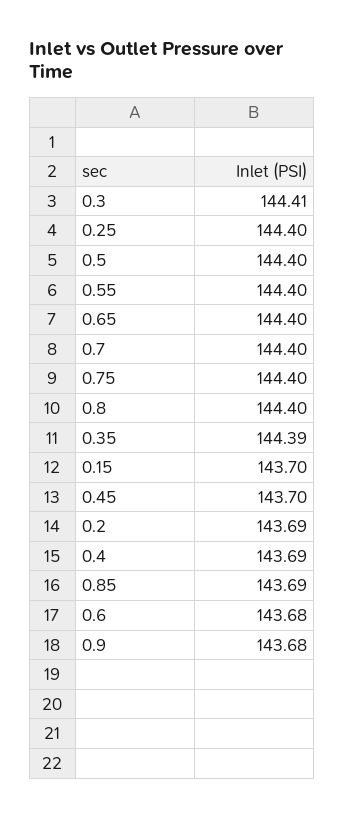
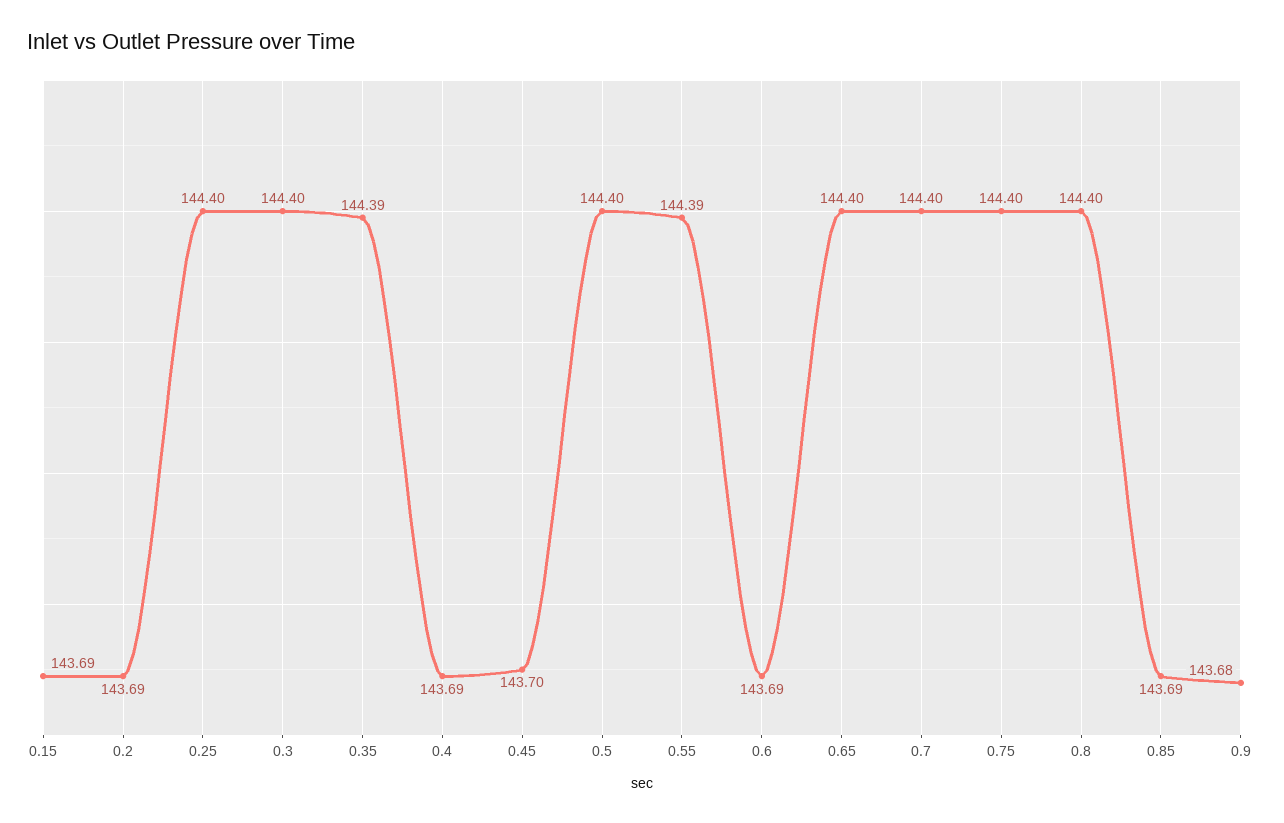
0.3: 144.41 -> 144.4
0.55: 144.4 -> 144.39
0.15: 143.7 -> 143.69
0.6: 143.68 -> 143.69

